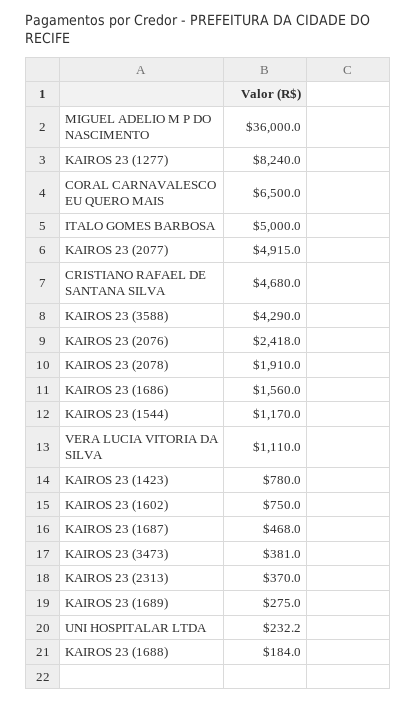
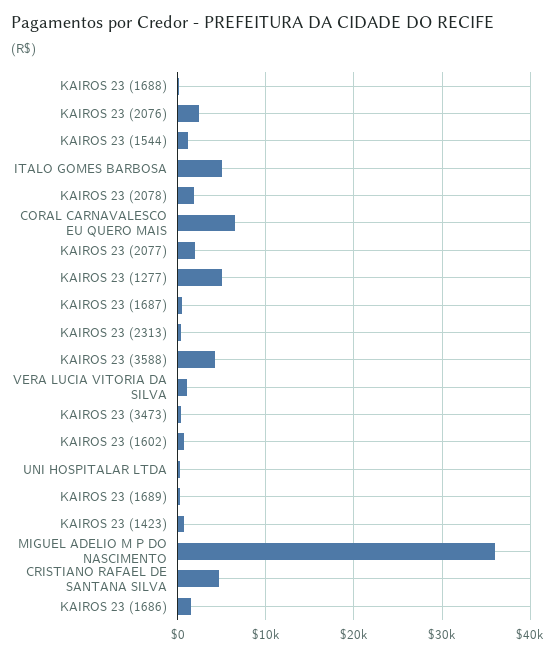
KAIROS 23 (1277): 8240 -> 5000
KAIROS 23 (2077): 4915 -> 2000

